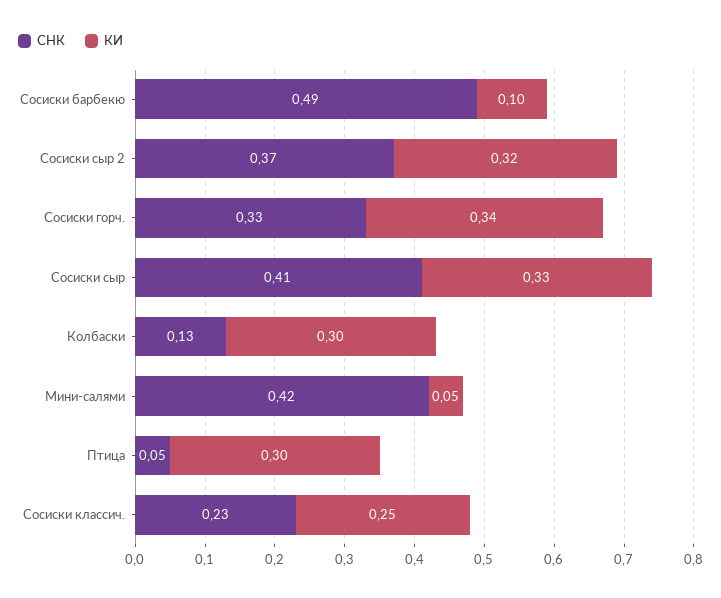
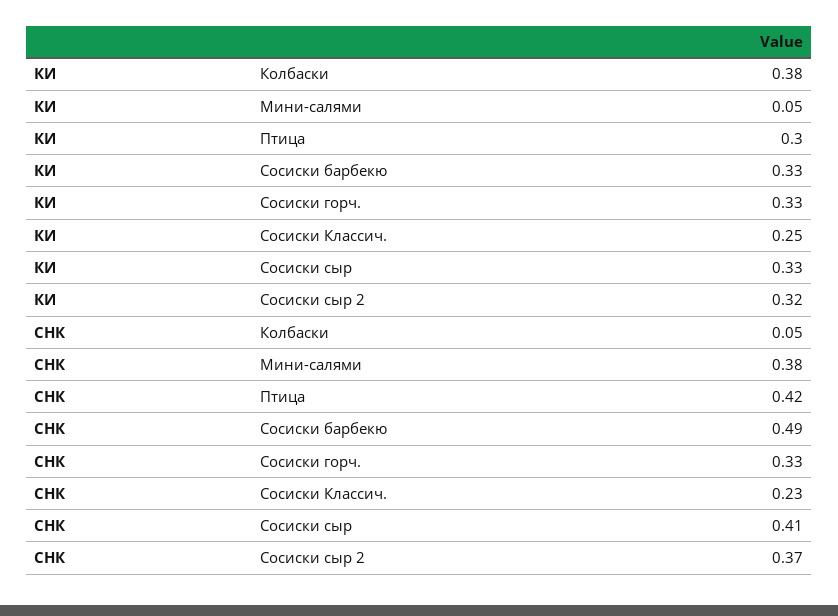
КИ, Сосиски барбекю: 0.1 -> 0.33
КИ, Сосиски горч.: 0.34 -> 0.33
СНК, Колбаски: 0.13 -> 0.05
КИ, Колбаски: 0.3 -> 0.38
СНК, Мини-салями: 0.42 -> 0.38
СНК, Птица: 0.05 -> 0.42

